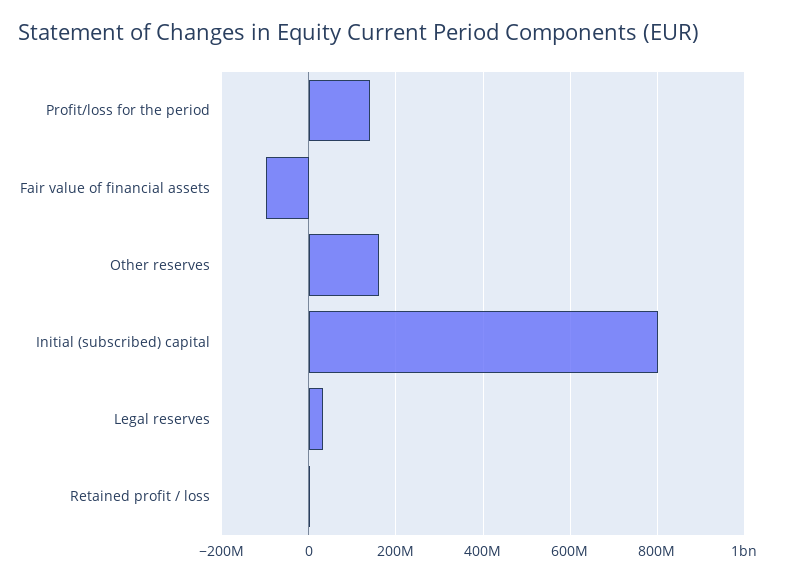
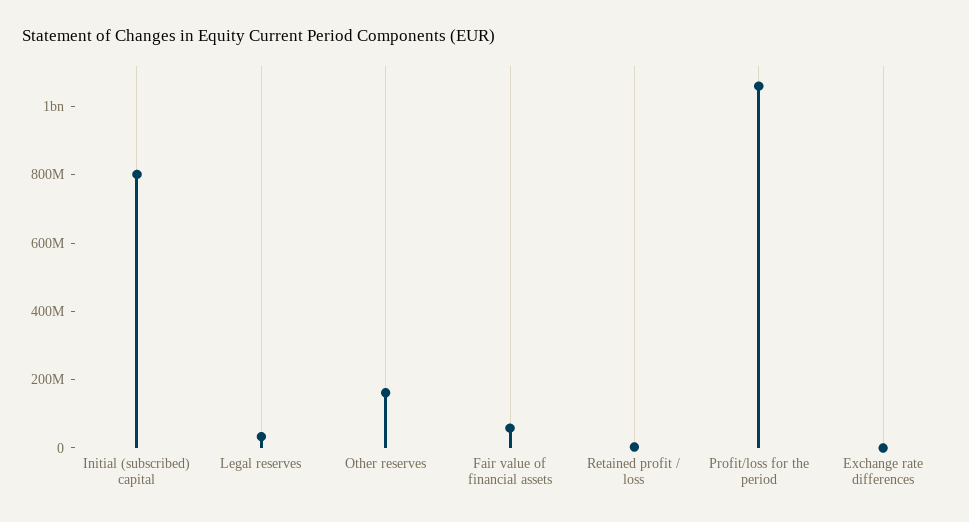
Profit/loss for the period: 140000000 -> 1050000000
Fair value of financial assets: -100000000 -> 50000000
Exchange rate differences: none -> 0

